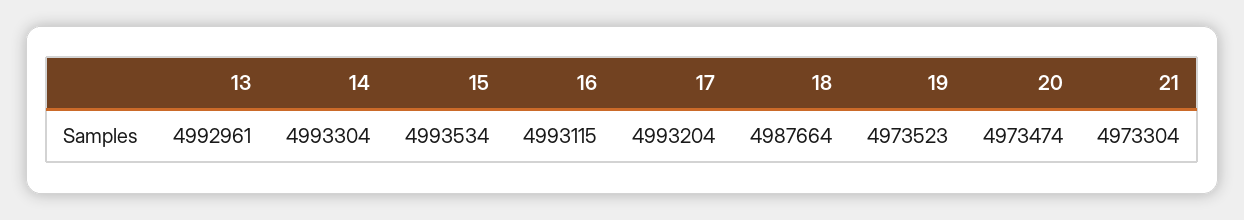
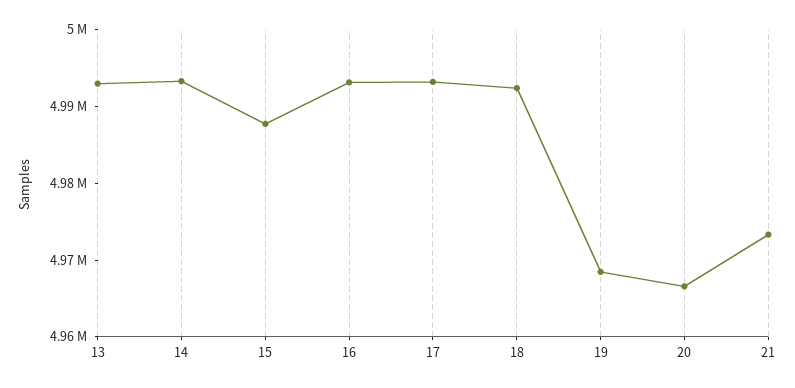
15: 4993534 -> 4988000
18: 4987664 -> 4992000
19: 4973523 -> 4968000
20: 4973474 -> 4966000

